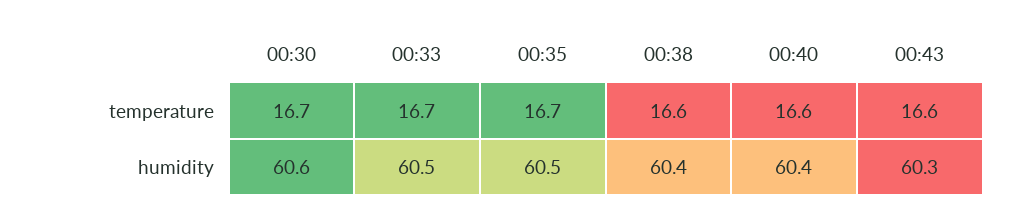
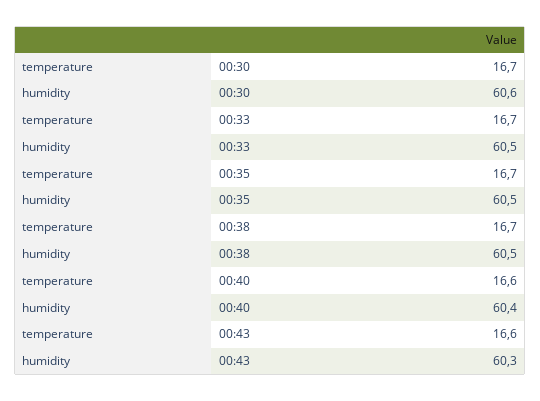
00:38, temperature: 16.6 -> 16.7
00:38, humidity: 60.4 -> 60.5

